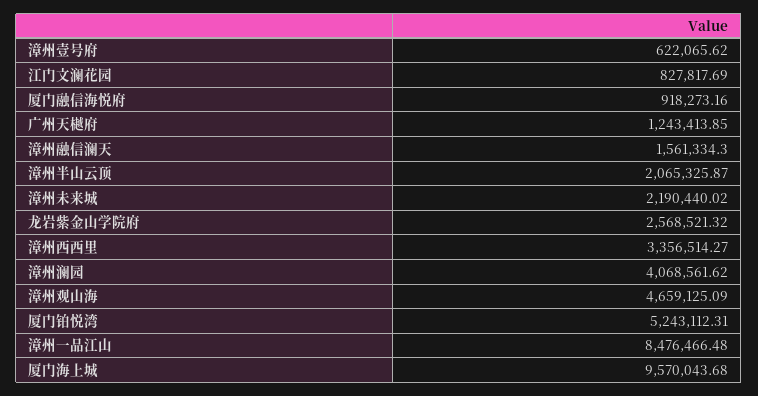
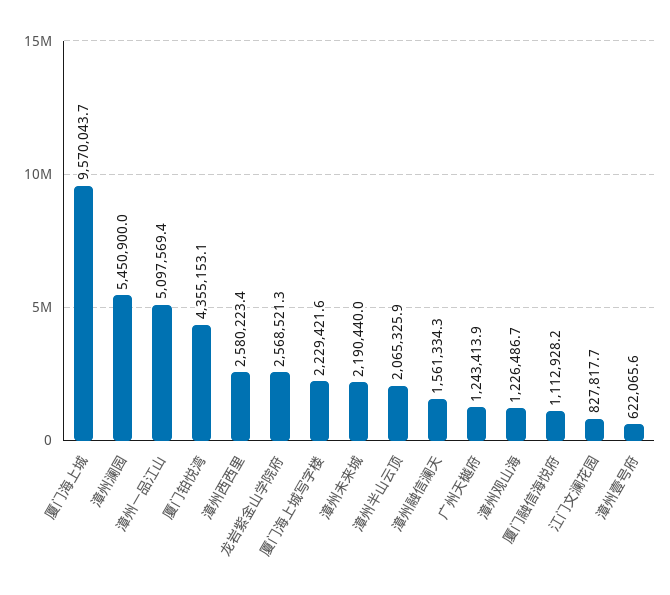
厦门融信海悦府: 918273.16 -> 1112928.2
漳州西西里: 3356514.27 -> 2580223.4
漳州澜园: 4068561.62 -> 5450900
漳州观山海: 4659125.09 -> 1226486.7
厦门铂悦湾: 5243112.31 -> 4355153.1
漳州一品江山: 8476466.48 -> 5097569.4
厦门海上城写字楼: none -> 2229421.6

